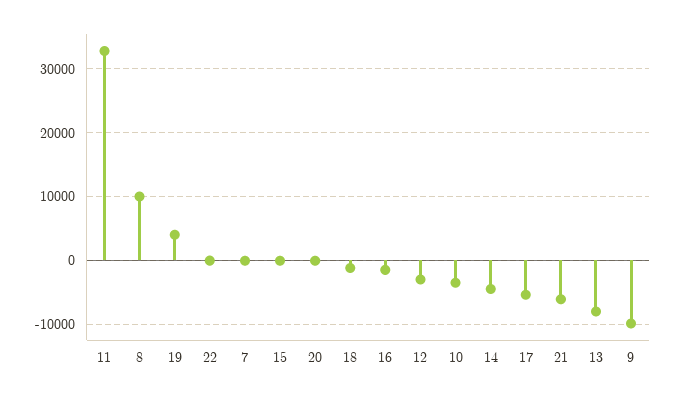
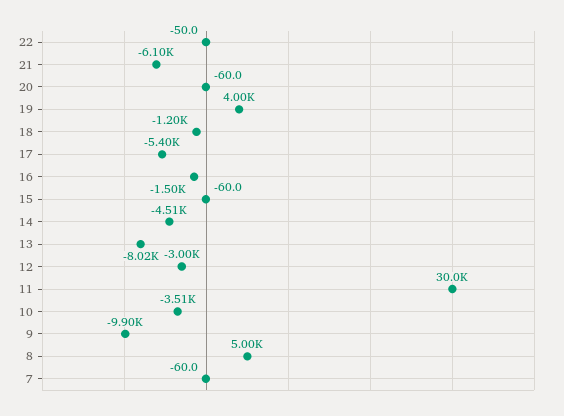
11: 33000 -> 30000
8: 10000 -> 5000

